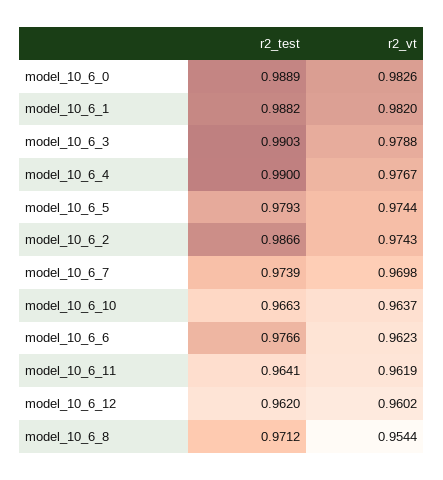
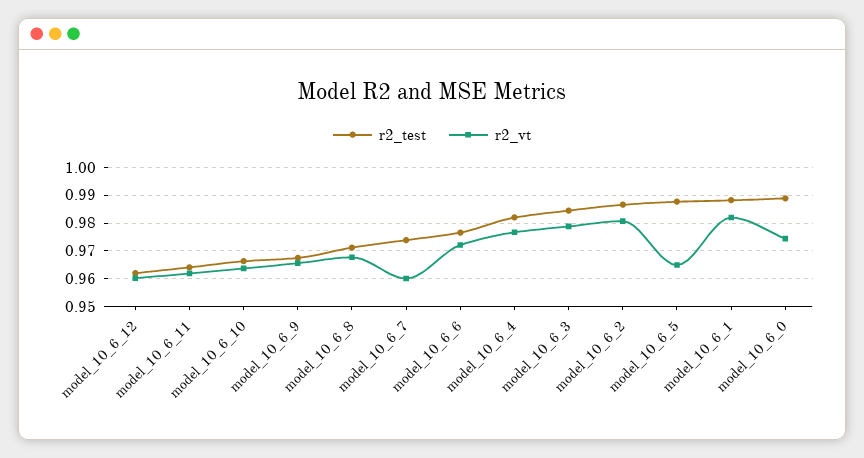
r2_vt, model_10_6_0: 0.9826 -> 0.975
r2_test, model_10_6_3: 0.9903 -> 0.985
r2_test, model_10_6_4: 0.99 -> 0.9825
r2_test, model_10_6_5: 0.9793 -> 0.9875
r2_vt, model_10_6_5: 0.9744 -> 0.965
r2_vt, model_10_6_2: 0.9743 -> 0.98
r2_vt, model_10_6_7: 0.9698 -> 0.96
r2_vt, model_10_6_6: 0.9623 -> 0.9725
r2_vt, model_10_6_8: 0.9544 -> 0.9675
r2_test, model_10_6_9: none -> 0.9675
r2_vt, model_10_6_9: none -> 0.965

